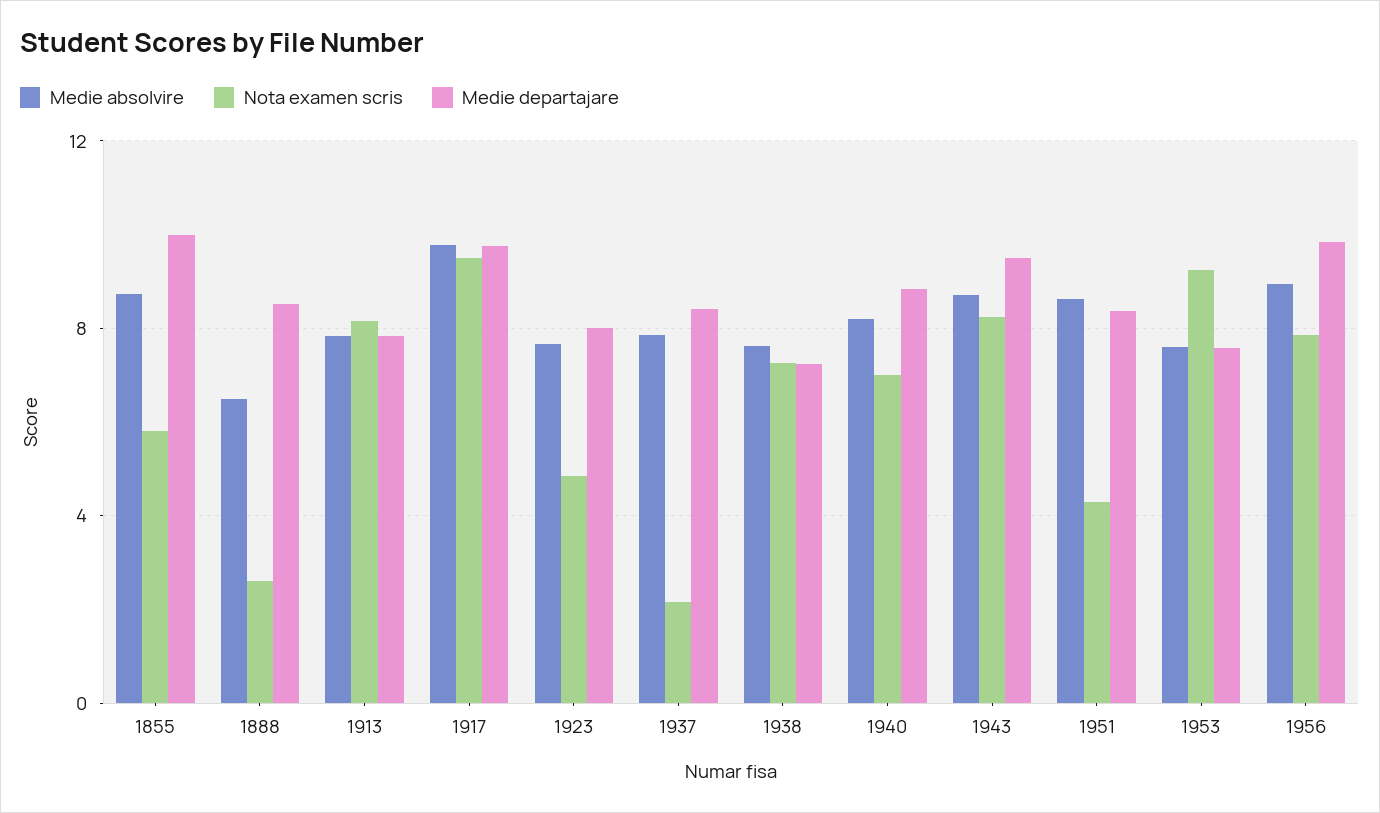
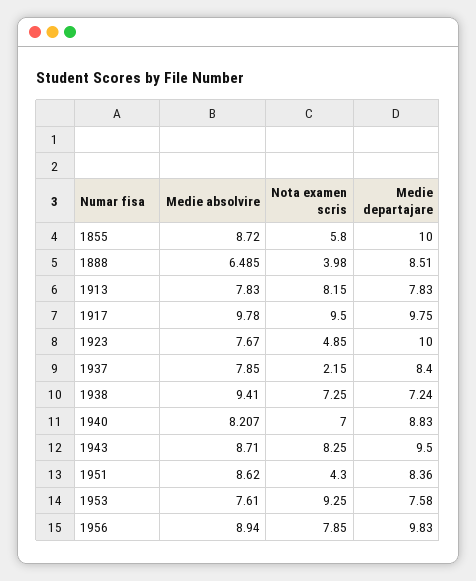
Nota examen scris, 1888: 2.5 -> 3.98
Medie departajare, 1923: 8 -> 10
Medie absolvire, 1938: 7.5 -> 9.41

